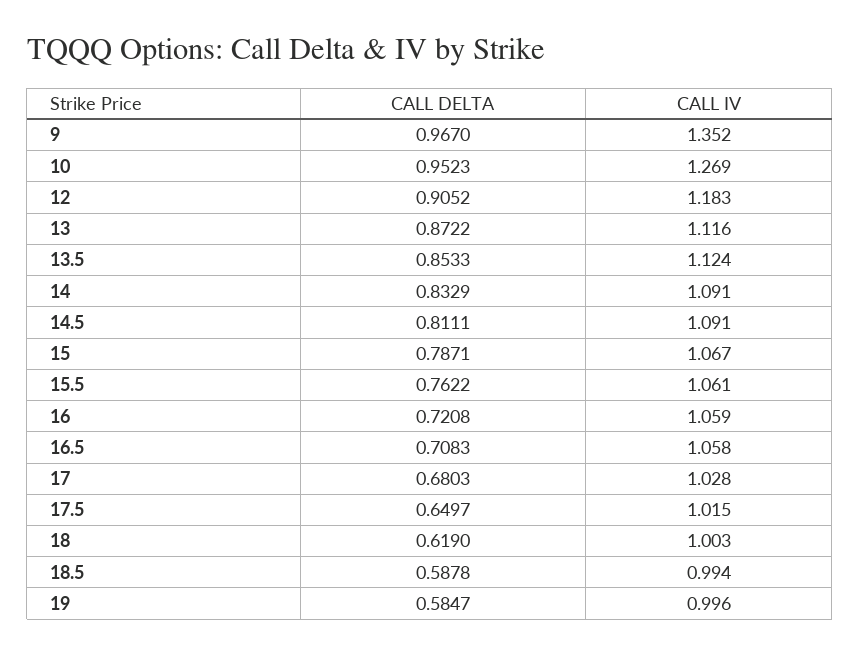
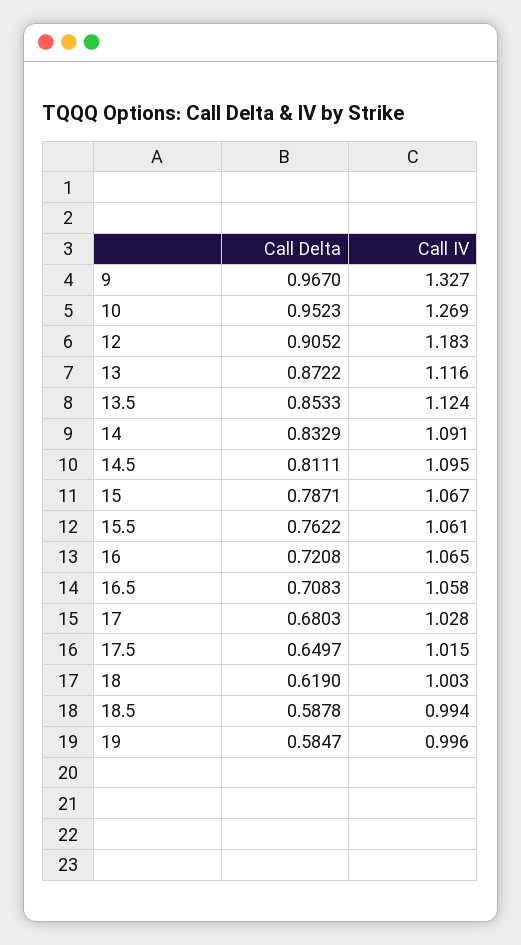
CALL IV, 9: 1.352 -> 1.327
CALL IV, 14.5: 1.091 -> 1.095
CALL IV, 16: 1.059 -> 1.065

